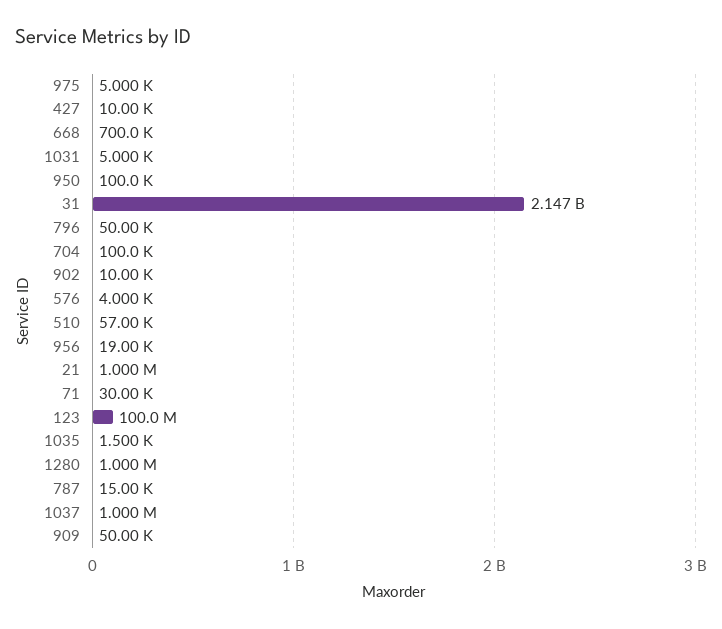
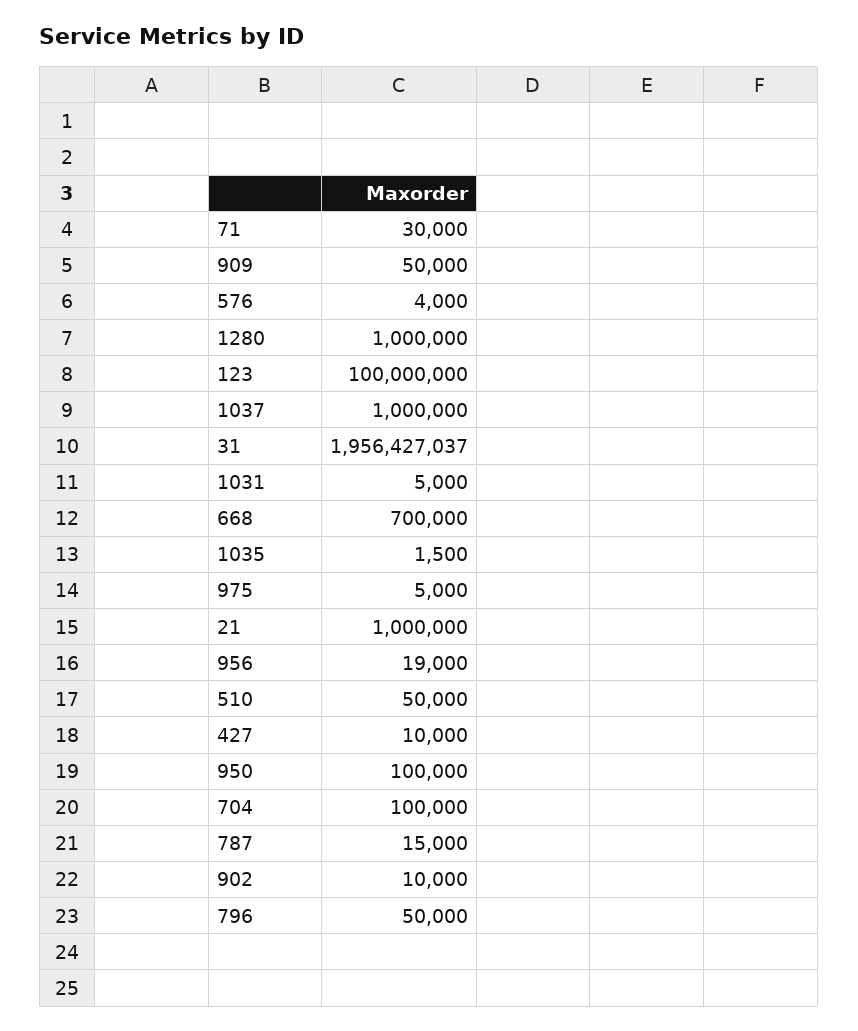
31: 2147000000 -> 1956427037
510: 57000 -> 50000

